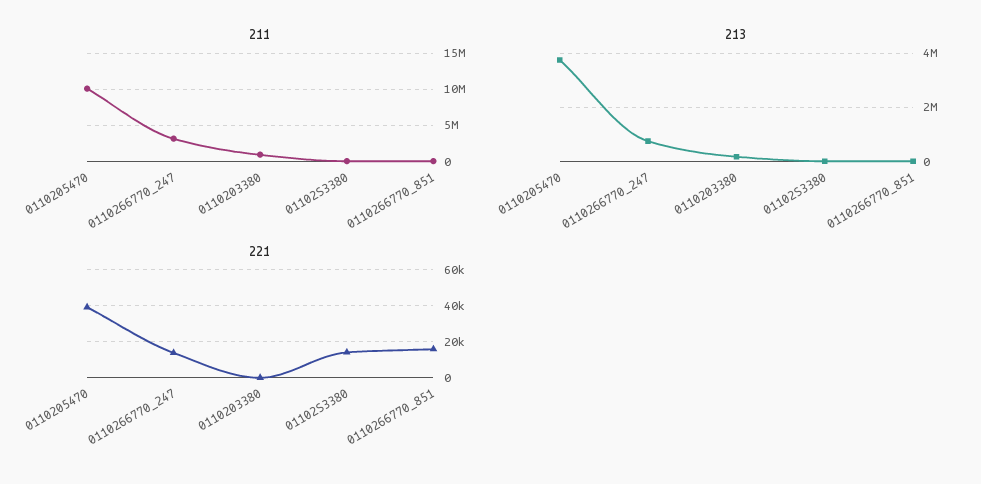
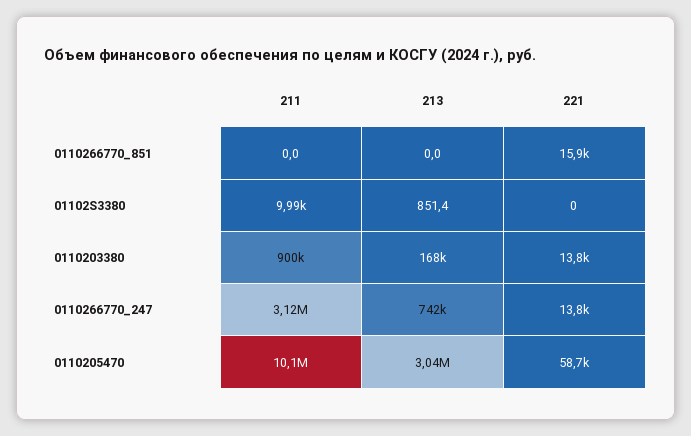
213, 0110205470: 3750000 -> 3040000
221, 0110205470: 40000 -> 58700
221, 0110203380: 0 -> 13800
221, 01102S3380: 15000 -> 0

